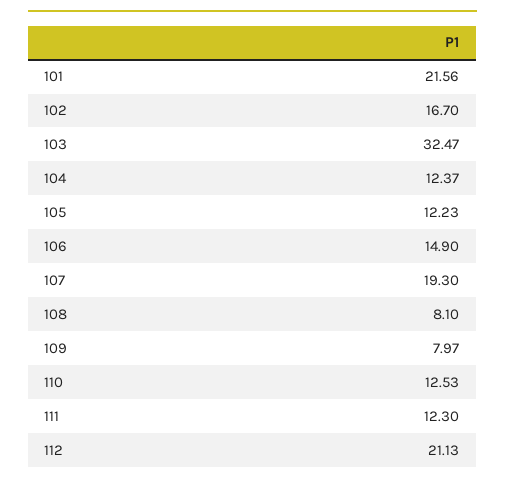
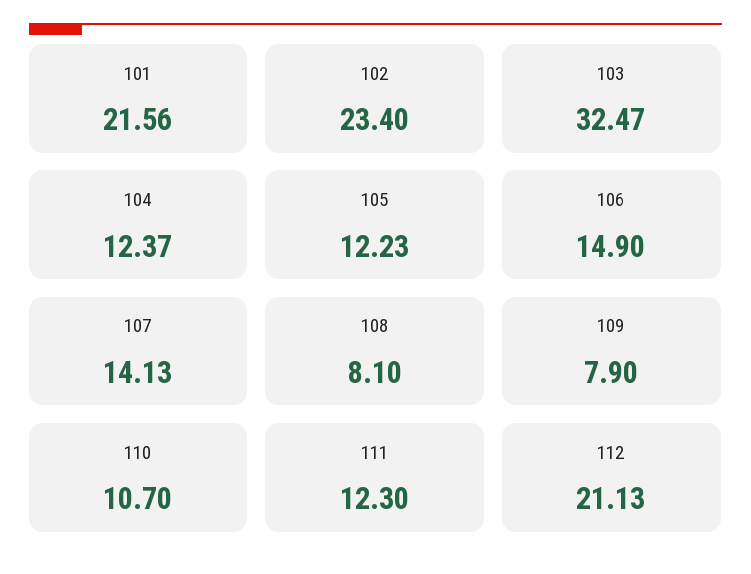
102: 16.7 -> 23.4
107: 19.3 -> 14.13
109: 7.97 -> 7.9
110: 12.53 -> 10.7

